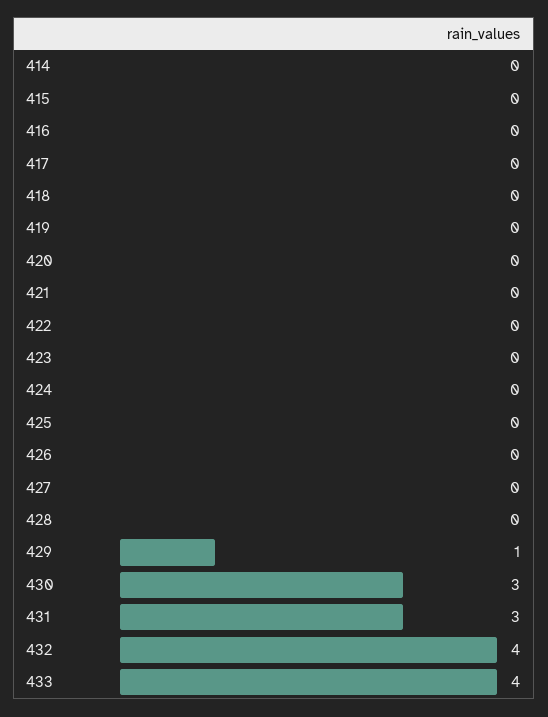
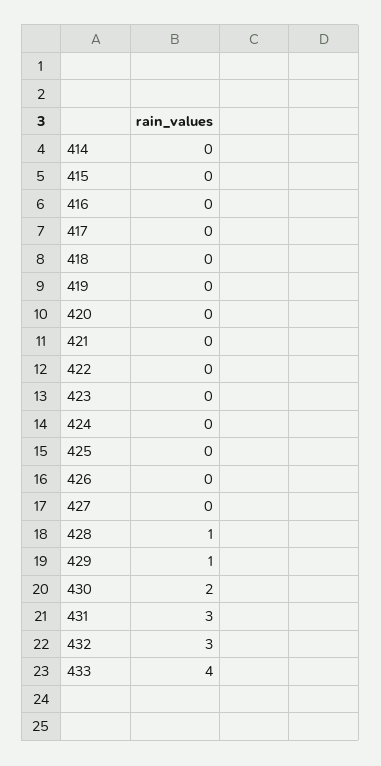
428: 0 -> 1
430: 3 -> 2
432: 4 -> 3

